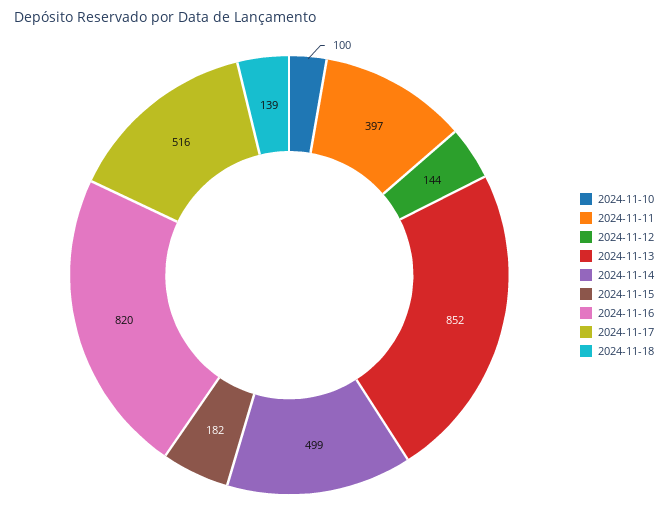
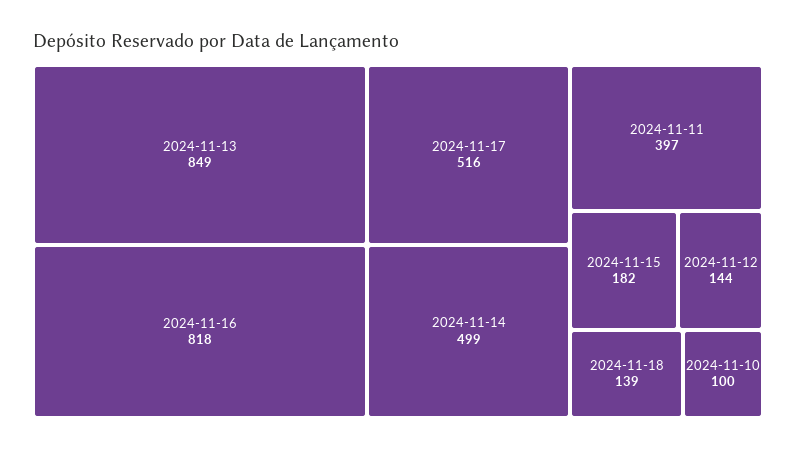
2024-11-13: 852 -> 849
2024-11-16: 820 -> 818

